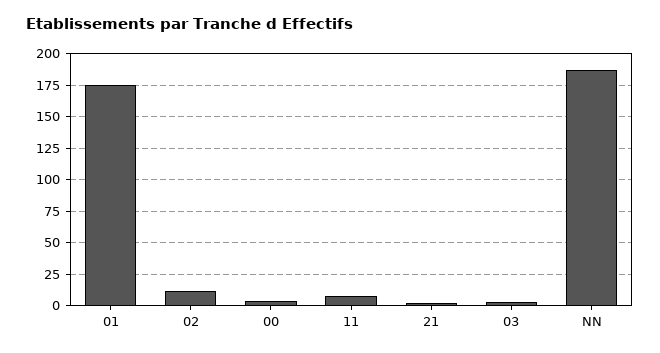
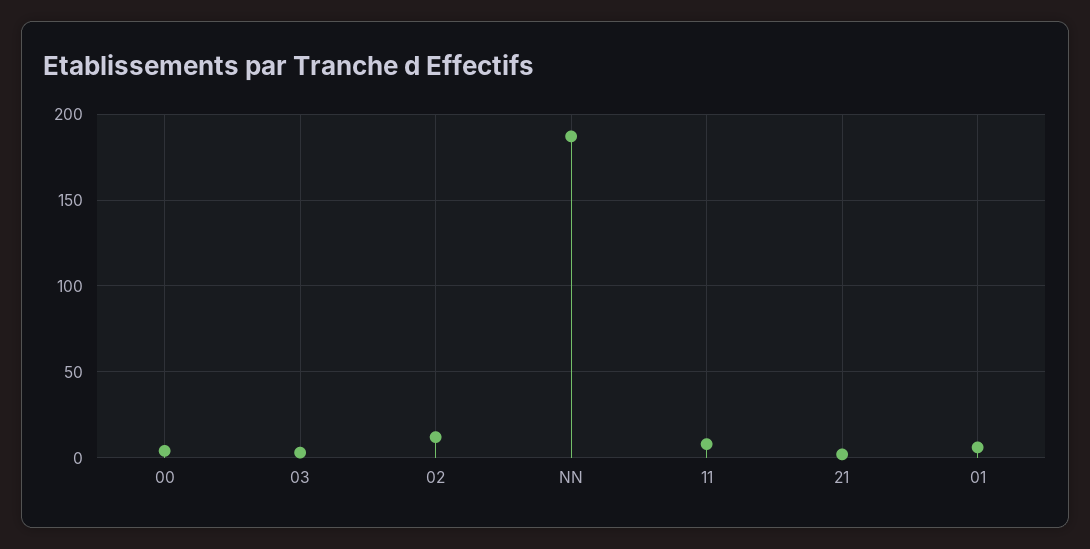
01: 175 -> 5

